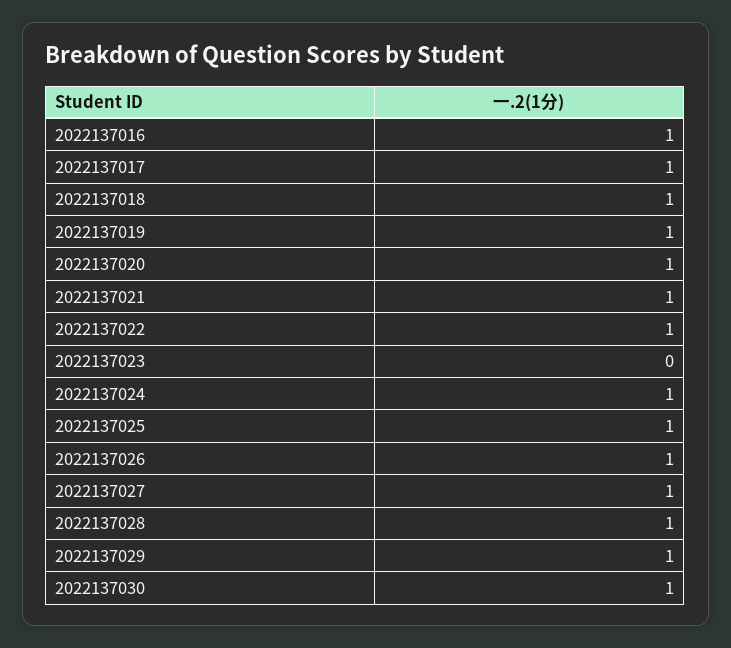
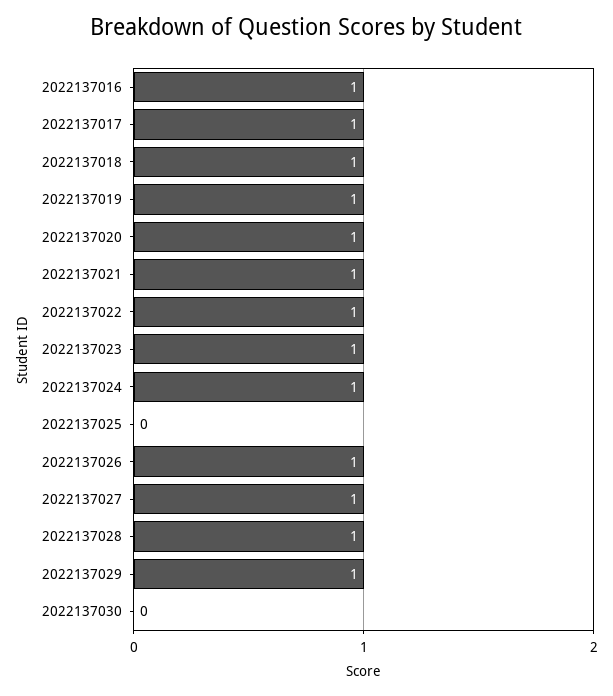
2022137023: 0 -> 1
2022137025: 1 -> 0
2022137030: 1 -> 0

